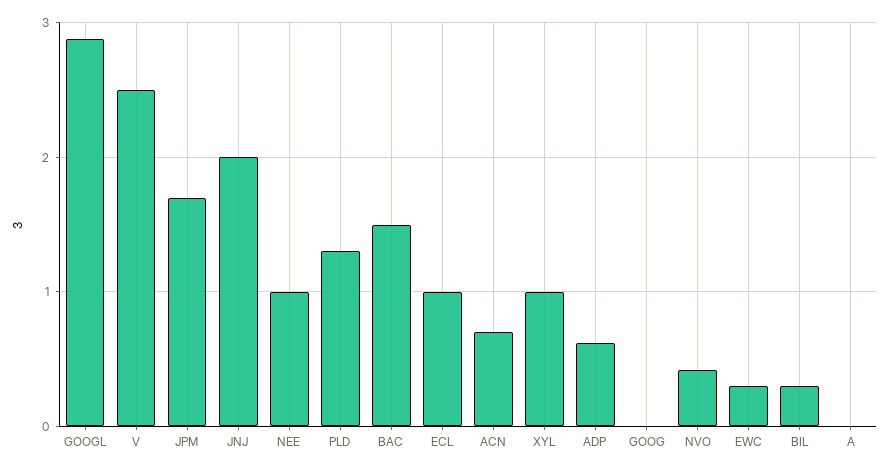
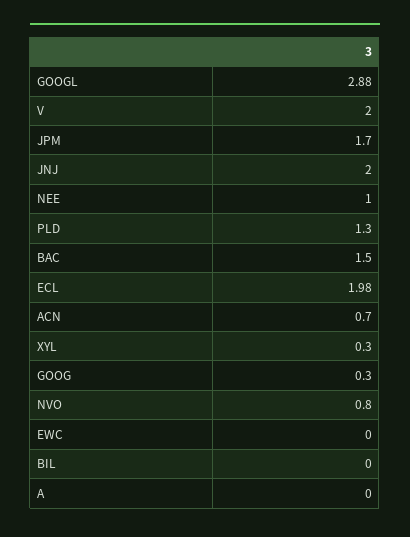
V: 2.5 -> 2
ECL: 1 -> 1.98
XYL: 1 -> 0.3
ADP: 0.6 -> none
GOOG: 0 -> 0.3
NVO: 0.4 -> 0.8
EWC: 0.3 -> 0
BIL: 0.3 -> 0

